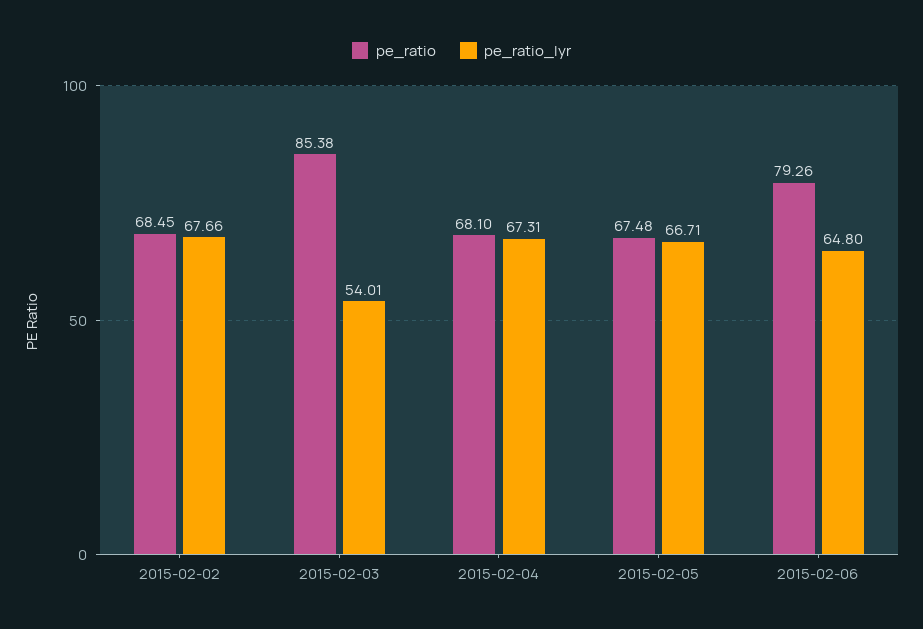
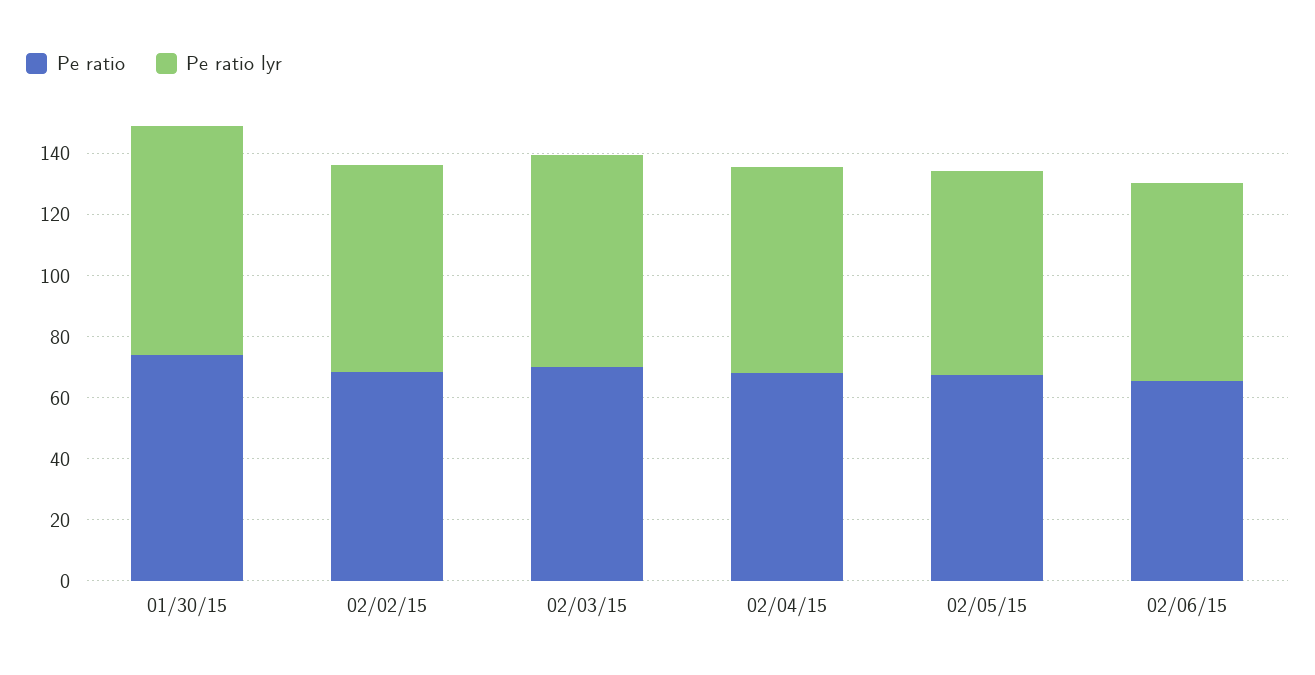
pe_ratio, 2015-02-03: 85.38 -> 70
pe_ratio_lyr, 2015-02-03: 54.01 -> 70
pe_ratio, 2015-02-06: 79.26 -> 65
pe_ratio, 01/30/15: none -> 75
pe_ratio_lyr, 01/30/15: none -> 75

